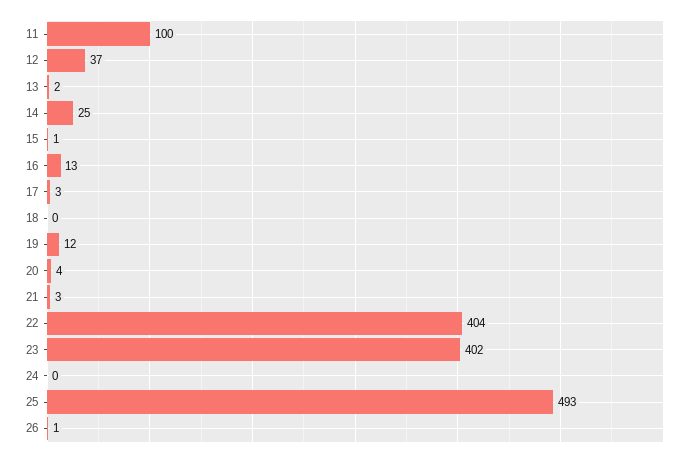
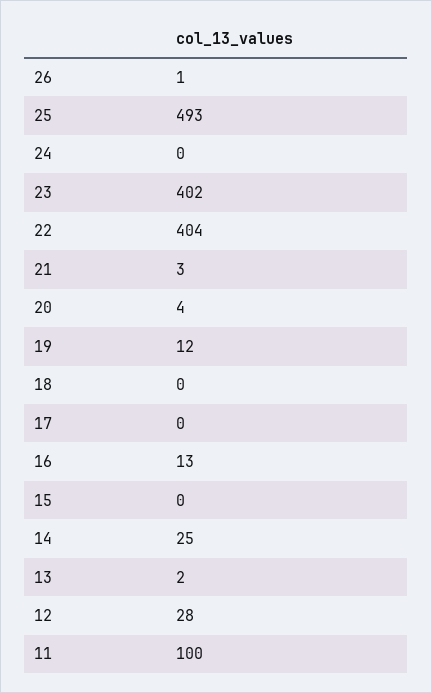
12: 37 -> 28
15: 1 -> 0
17: 3 -> 0

